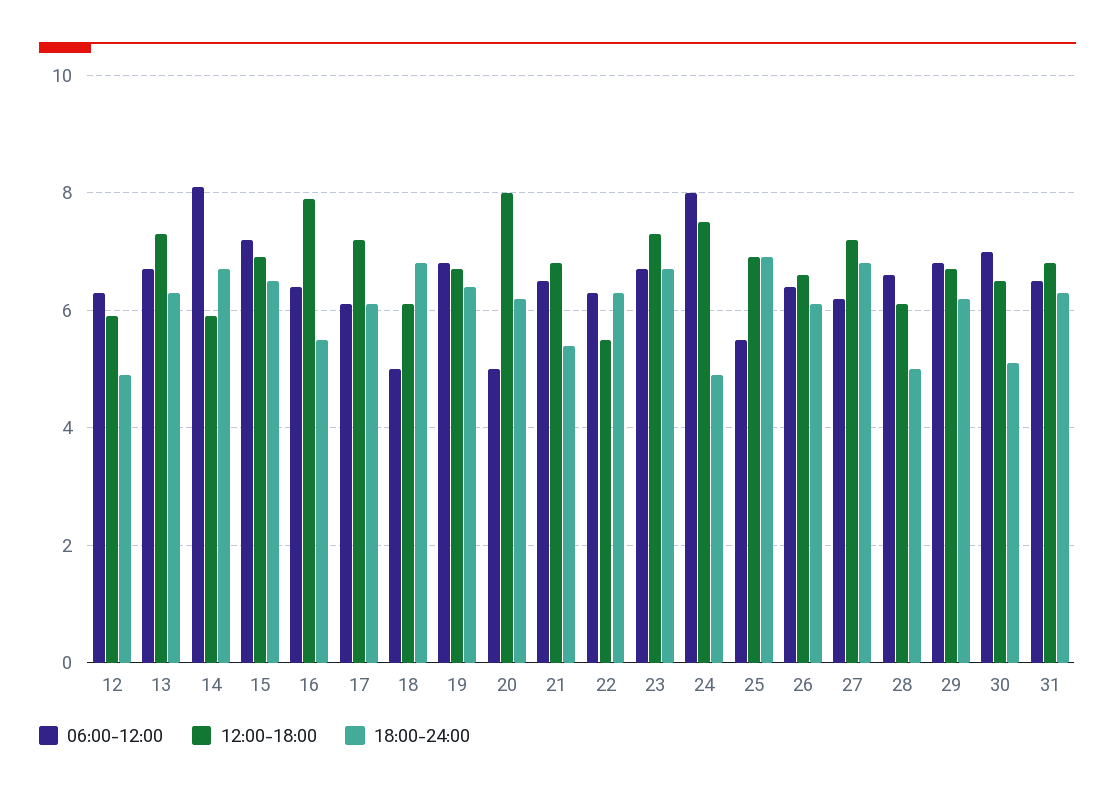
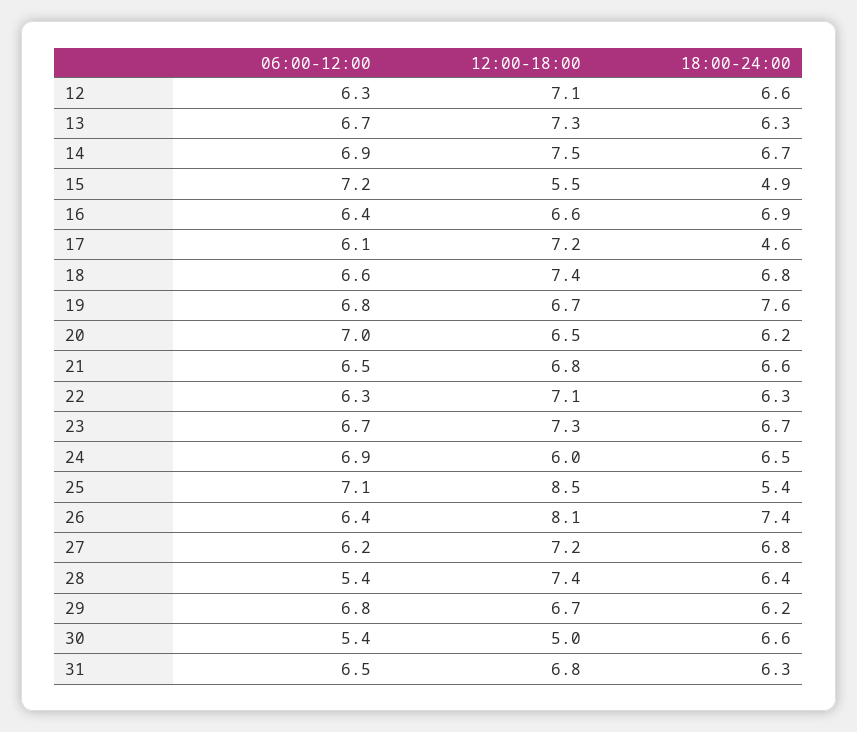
12:00-18:00, 12: 6 -> 7.1
18:00-24:00, 12: 5 -> 6.6
06:00-12:00, 14: 8 -> 6.9
12:00-18:00, 14: 6 -> 7.5
12:00-18:00, 15: 7 -> 5.5
18:00-24:00, 15: 6.5 -> 4.9
12:00-18:00, 16: 8 -> 6.6
18:00-24:00, 16: 5.5 -> 6.9
18:00-24:00, 17: 6 -> 4.6
06:00-12:00, 18: 5 -> 6.6
12:00-18:00, 18: 6 -> 7.4
18:00-24:00, 19: 6.5 -> 7.6
06:00-12:00, 20: 5 -> 7
12:00-18:00, 20: 8 -> 6.5
18:00-24:00, 21: 5.5 -> 6.6
12:00-18:00, 22: 5.5 -> 7.1
06:00-12:00, 24: 8 -> 6.9
12:00-18:00, 24: 7.5 -> 6
18:00-24:00, 24: 5 -> 6.5
06:00-12:00, 25: 5.5 -> 7.1
12:00-18:00, 25: 7 -> 8.5
18:00-24:00, 25: 7 -> 5.4
12:00-18:00, 26: 6.5 -> 8.1
18:00-24:00, 26: 6 -> 7.4
06:00-12:00, 28: 6.5 -> 5.4
12:00-18:00, 28: 6 -> 7.4
18:00-24:00, 28: 5 -> 6.4
06:00-12:00, 30: 7 -> 5.4
12:00-18:00, 30: 6.5 -> 5
18:00-24:00, 30: 5 -> 6.6

